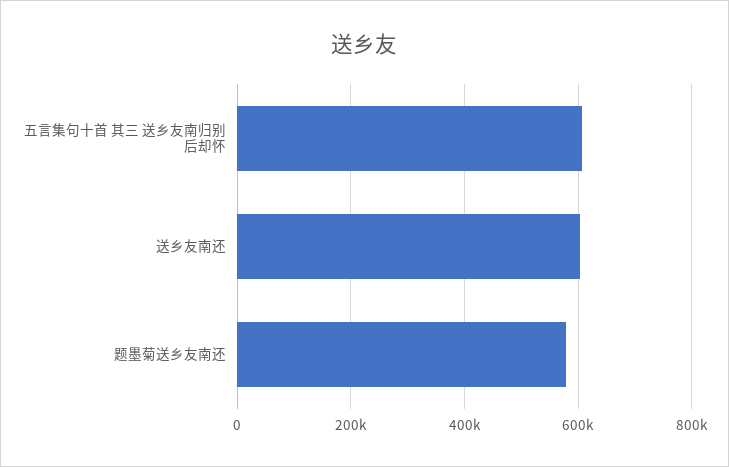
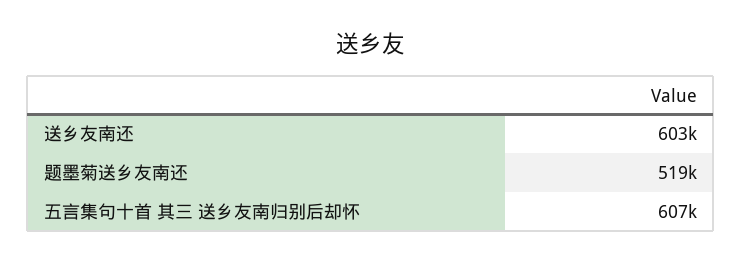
题墨菊送乡友南还: 580000 -> 519000

